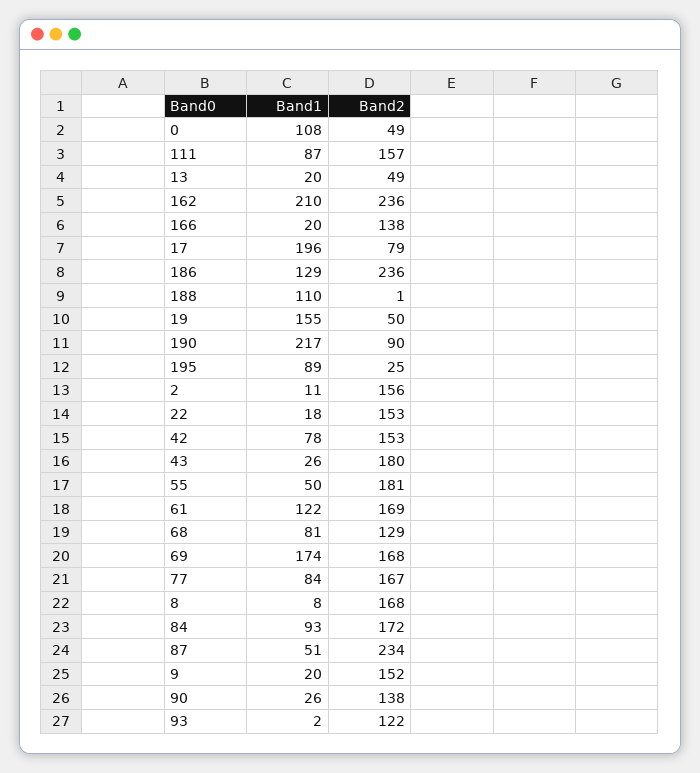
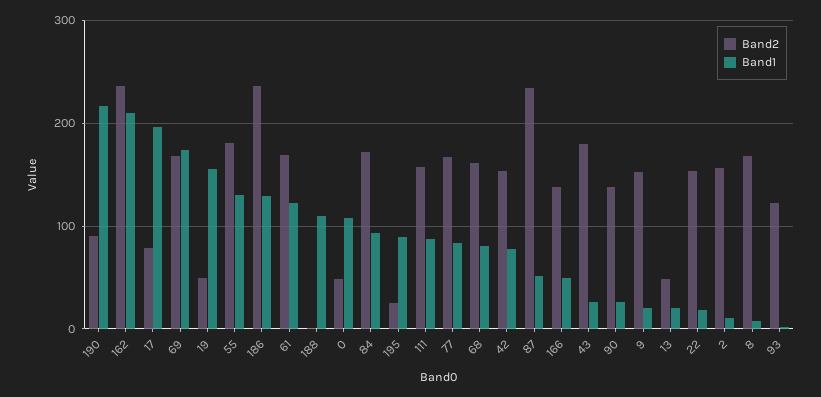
Band1, 166: 20 -> 50
Band1, 55: 50 -> 130
Band2, 68: 129 -> 160

